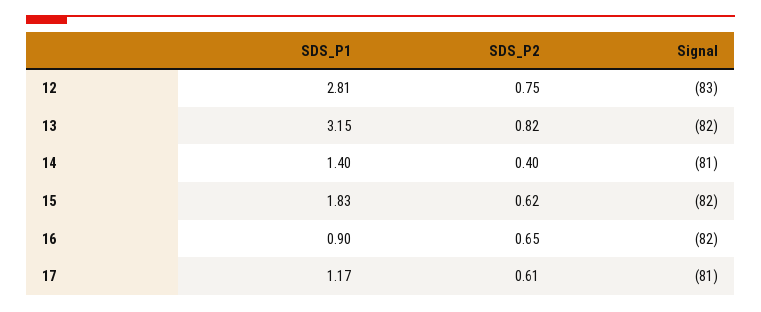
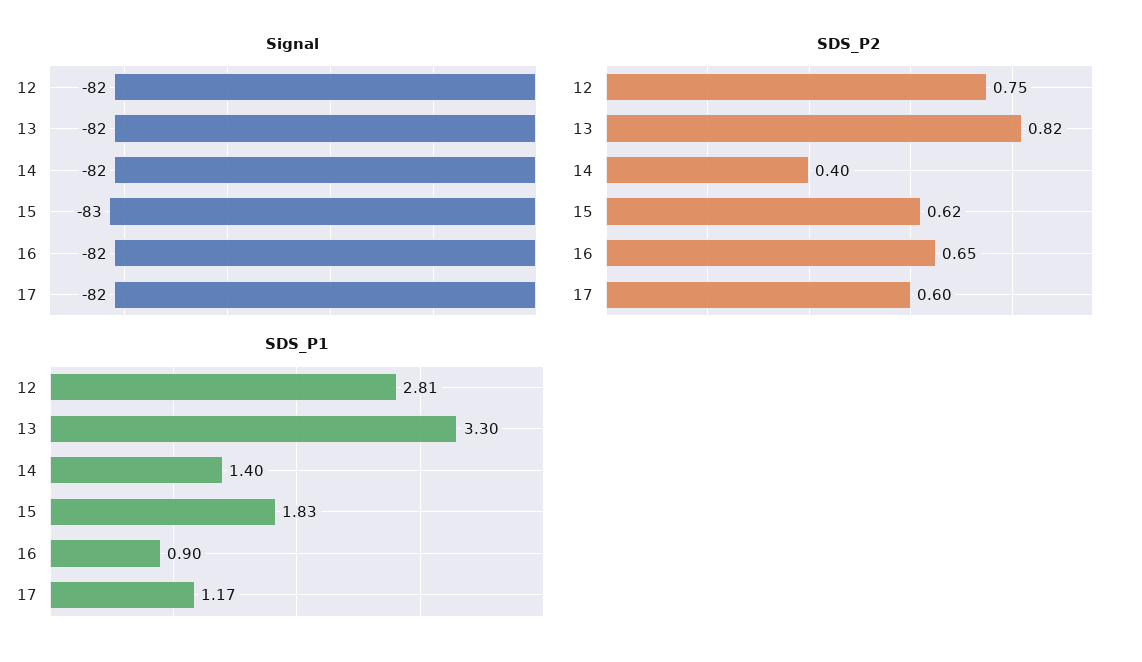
Signal, 12: -83 -> -82
SDS_P1, 13: 3.15 -> 3.3
Signal, 14: -81 -> -82
Signal, 15: -82 -> -83
SDS_P2, 17: 0.61 -> 0.6
Signal, 17: -81 -> -82

